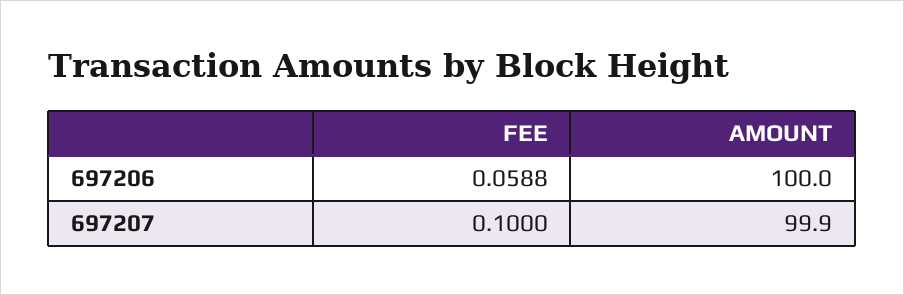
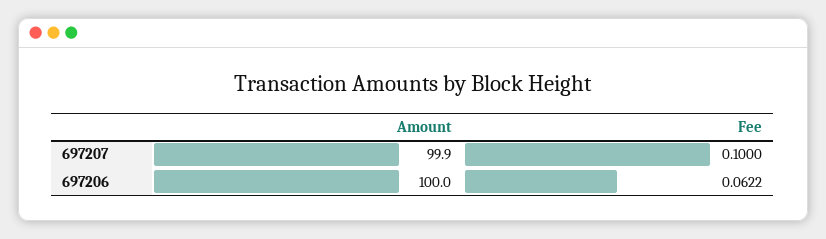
FEE, 697206: 0.0588 -> 0.0622

